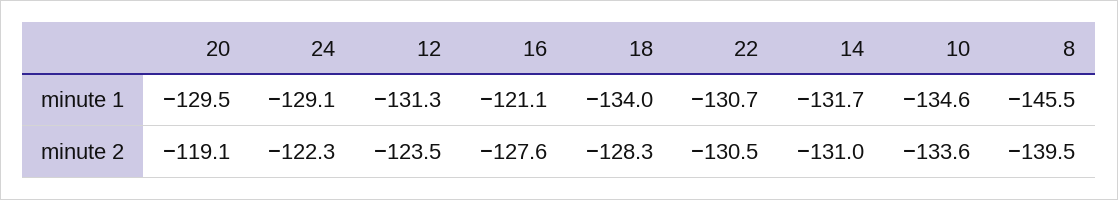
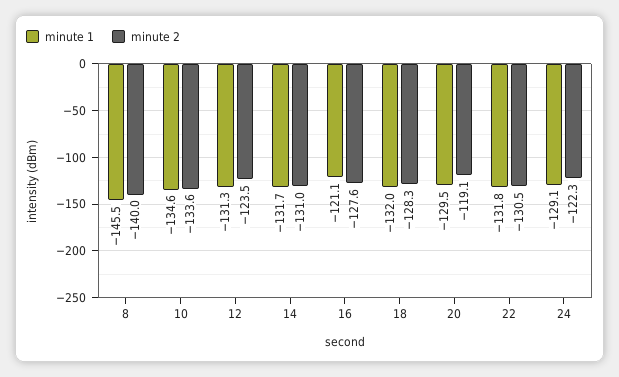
minute 1, 18: -134 -> -132
minute 1, 22: -130.7 -> -131.8
minute 2, 8: -139.5 -> -140

